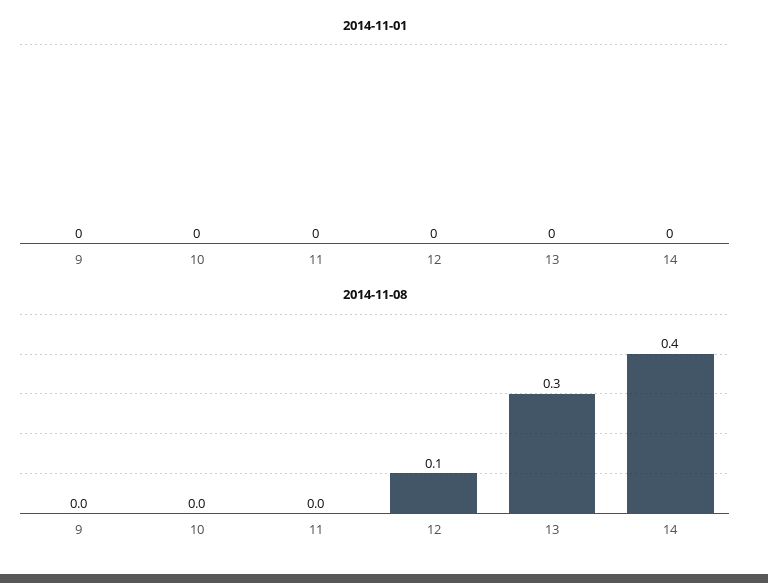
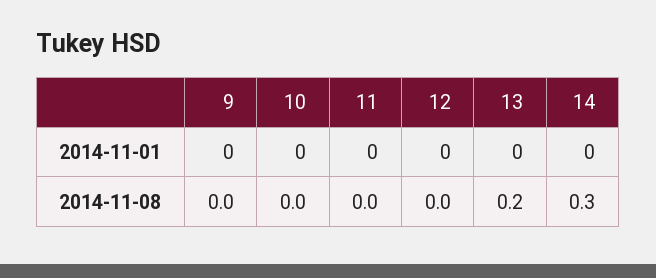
2014-11-08, 12: 0.1 -> 0
2014-11-08, 13: 0.3 -> 0.2
2014-11-08, 14: 0.4 -> 0.3

